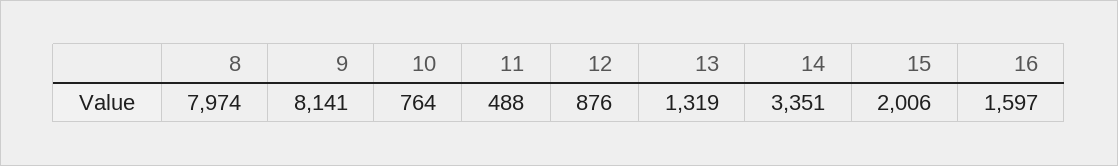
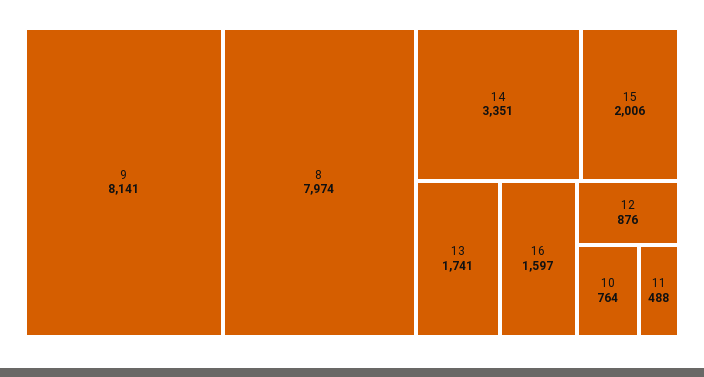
13: 1319 -> 1741

